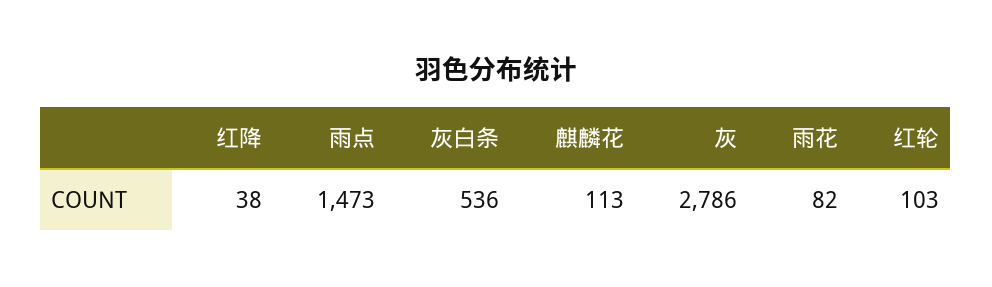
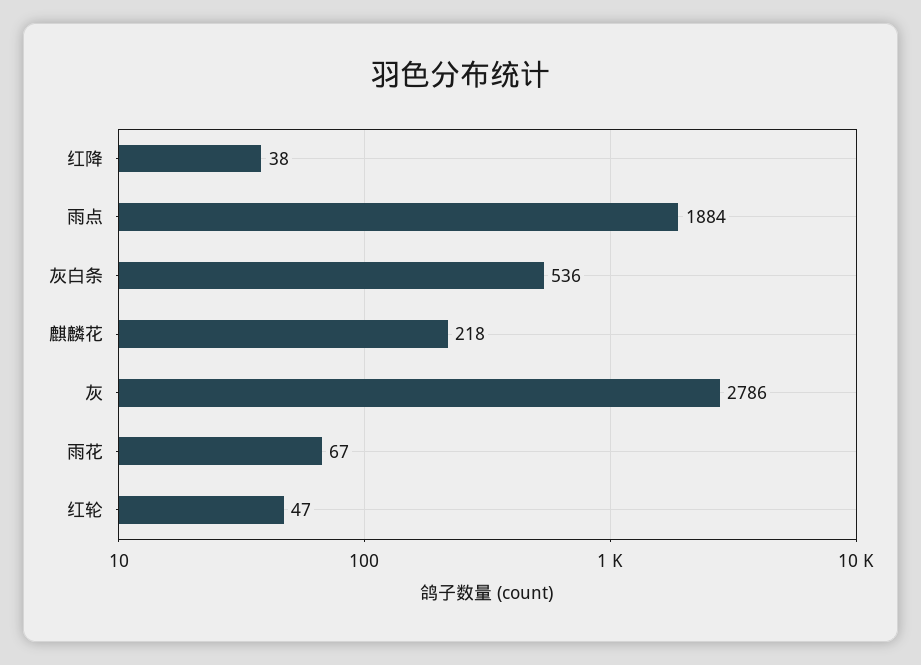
雨点: 1473 -> 1884
麒麟花: 113 -> 218
雨花: 82 -> 67
红轮: 103 -> 47

